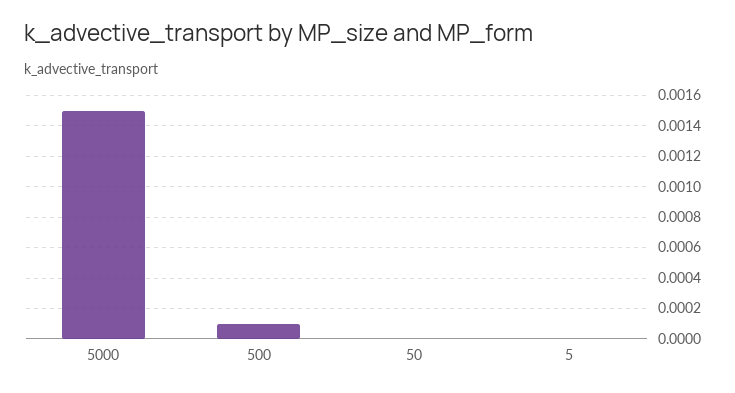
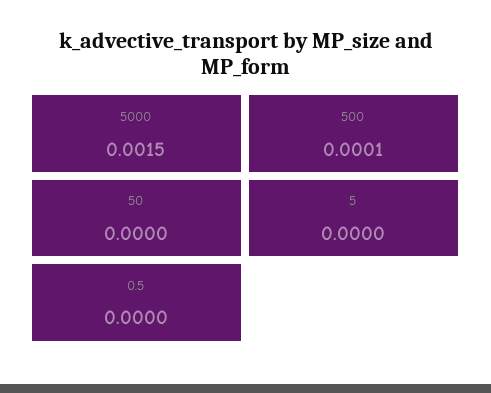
0.5: none -> 0

